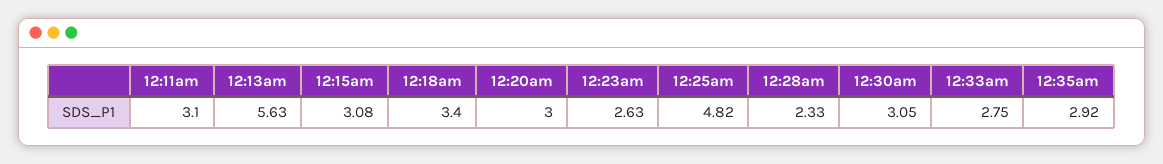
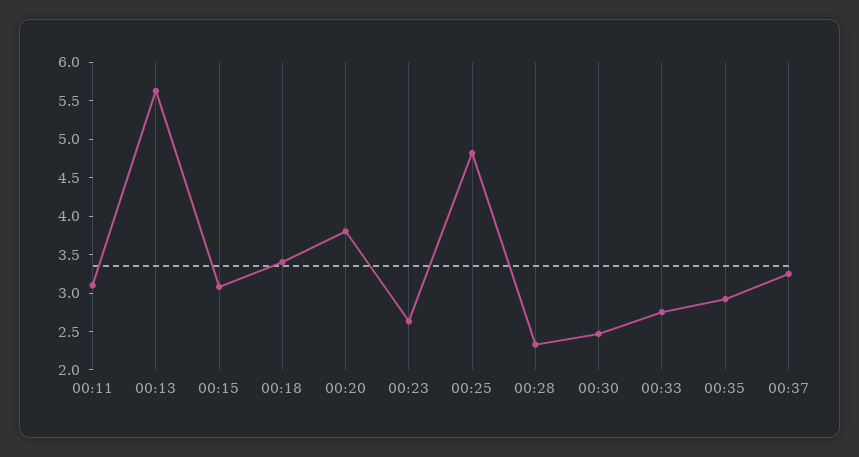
12:20am: 3 -> 3.75
12:30am: 3.05 -> 2.5
00:37: none -> 3.25

